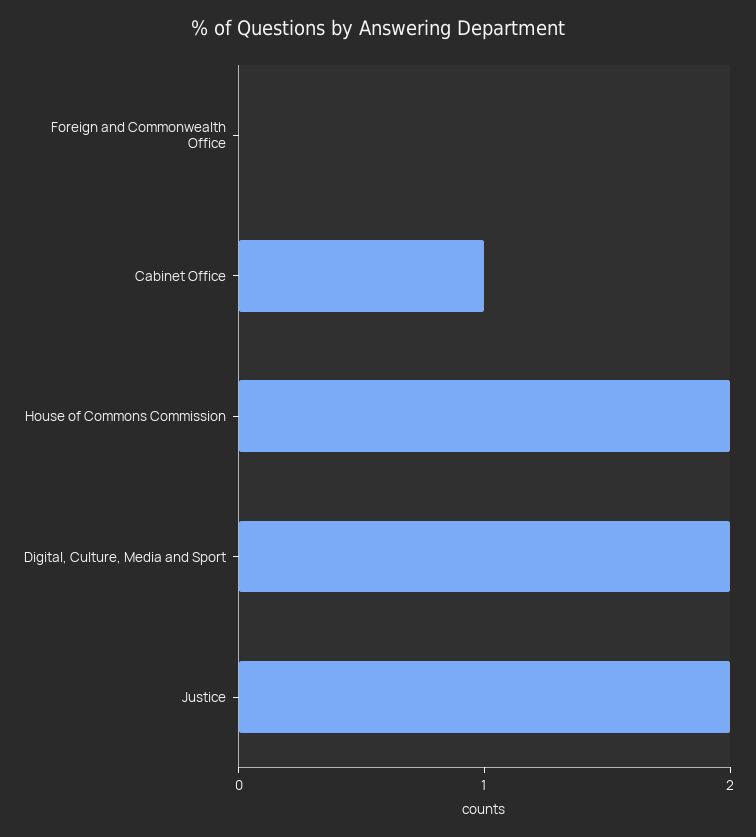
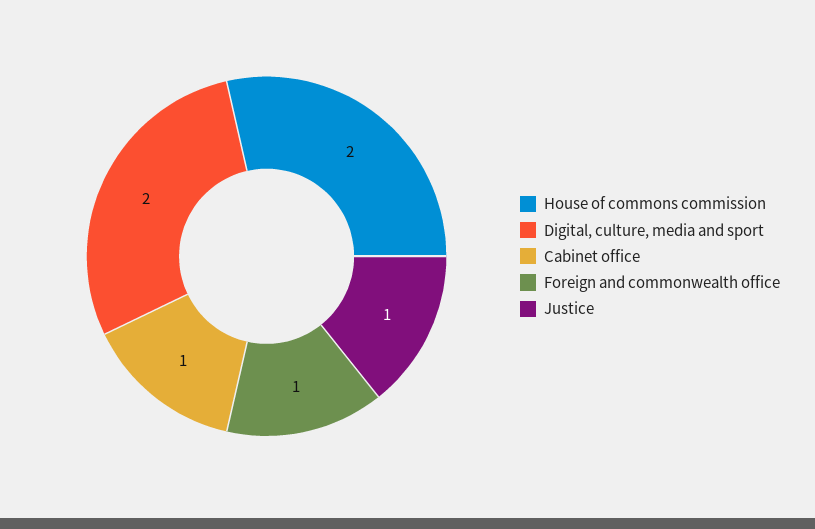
Foreign and Commonwealth Office: 0 -> 1
Justice: 2 -> 1

